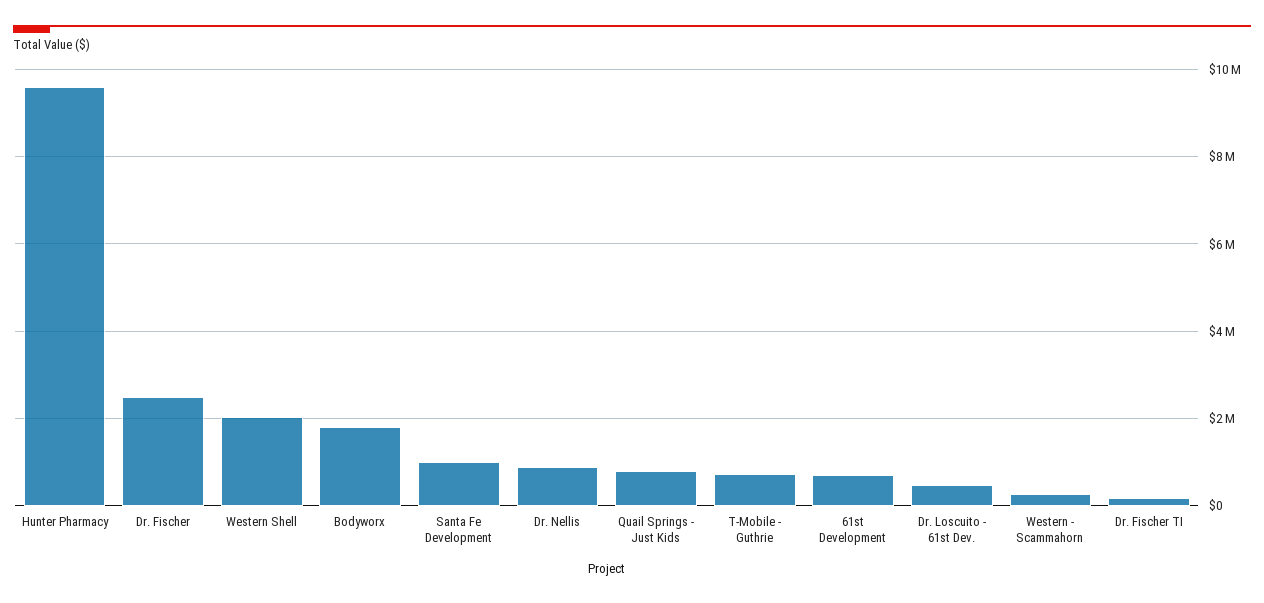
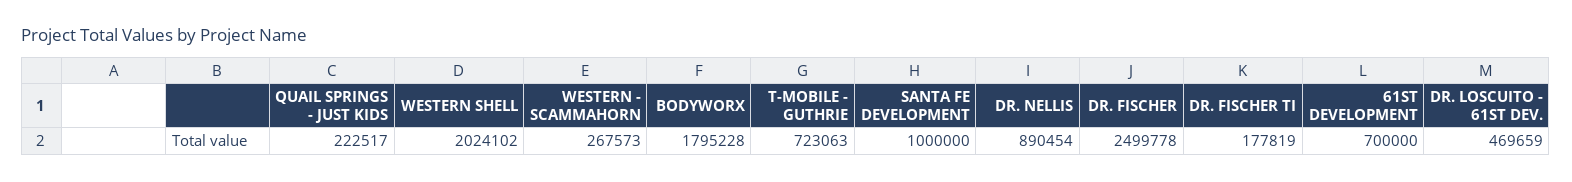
Hunter Pharmacy: 9600000 -> none
Quail Springs - Just Kids: 800000 -> 222517

